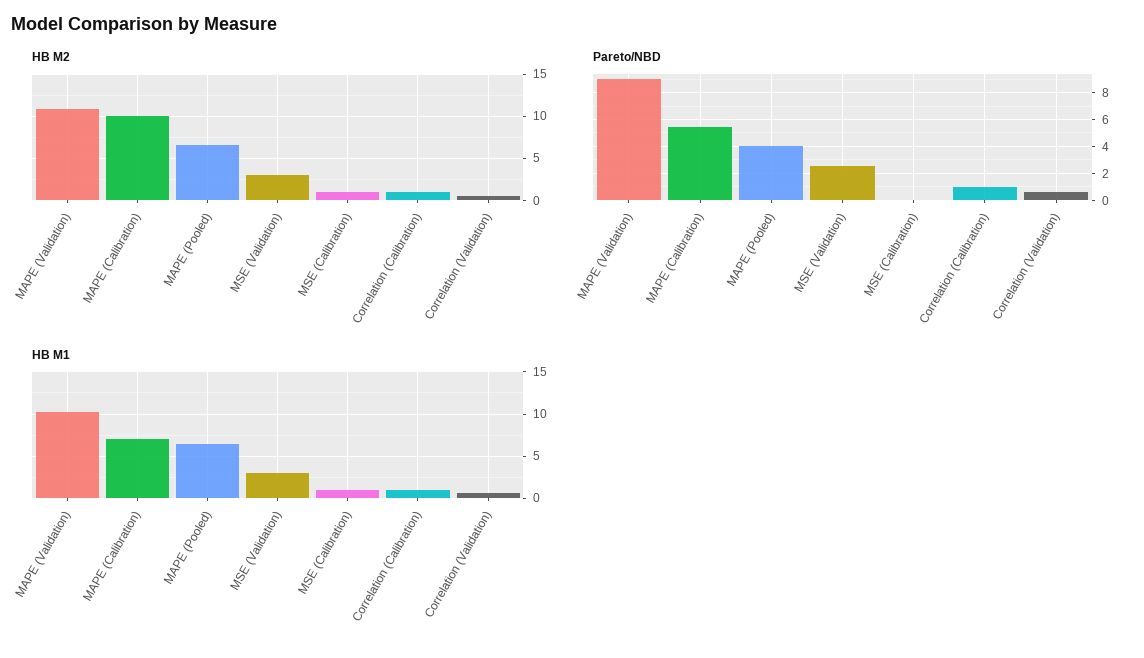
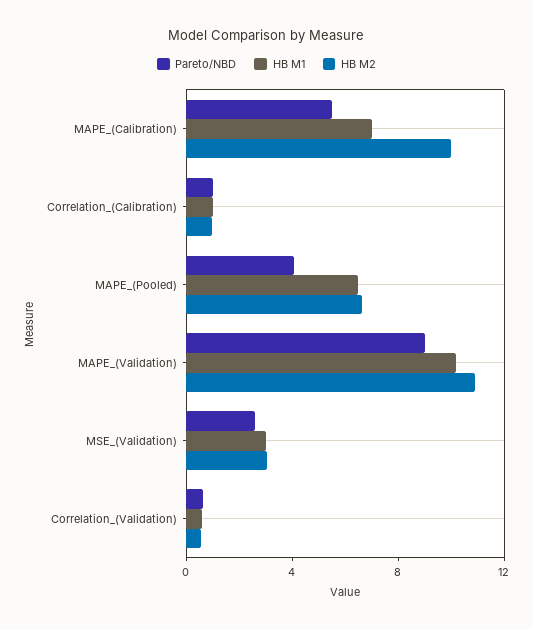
HB M2, MSE (Calibration): 1 -> none
Pareto/NBD, MSE (Calibration): 0 -> none
HB M1, MSE (Calibration): 1 -> none

